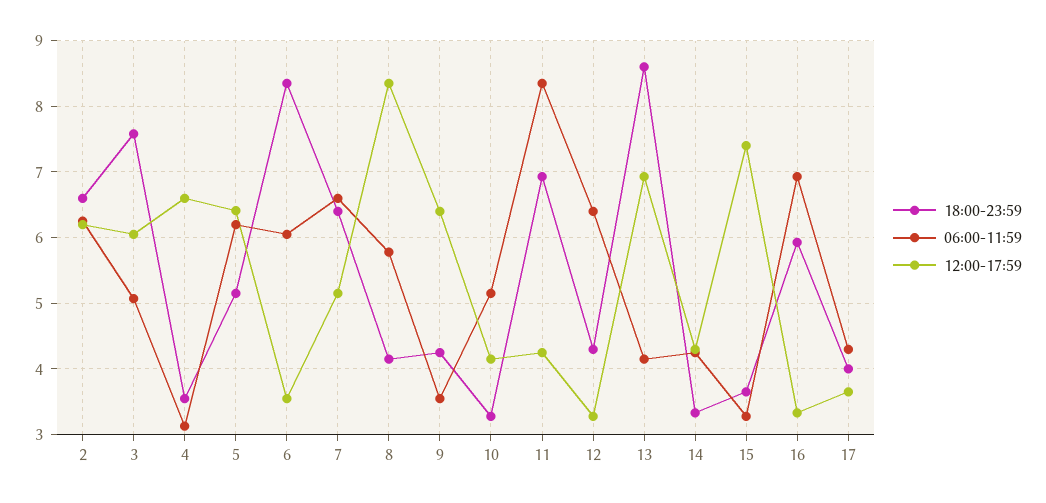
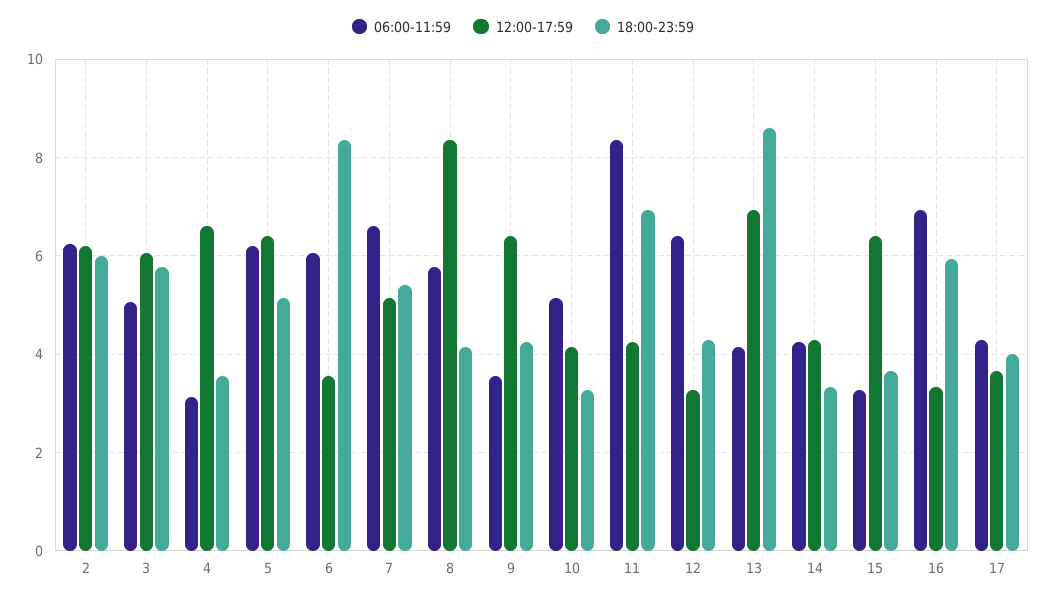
18:00-23:59, 2: 6.6 -> 6
18:00-23:59, 3: 7.6 -> 5.8
18:00-23:59, 7: 6.4 -> 5.4
12:00-17:59, 15: 7.4 -> 6.4

